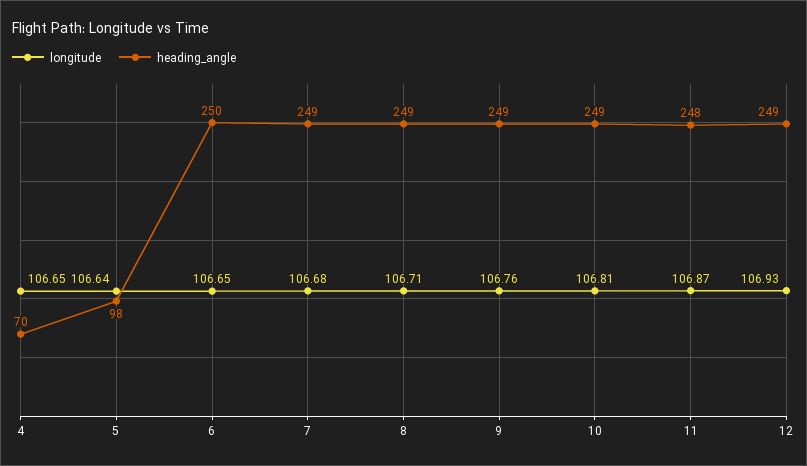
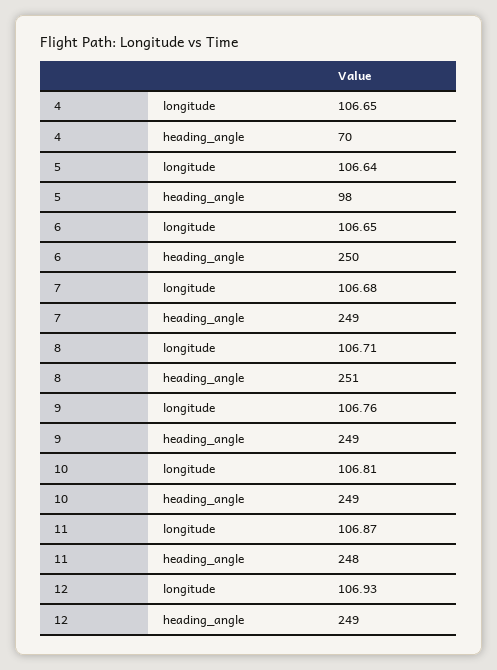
heading_angle, 8: 249 -> 251

